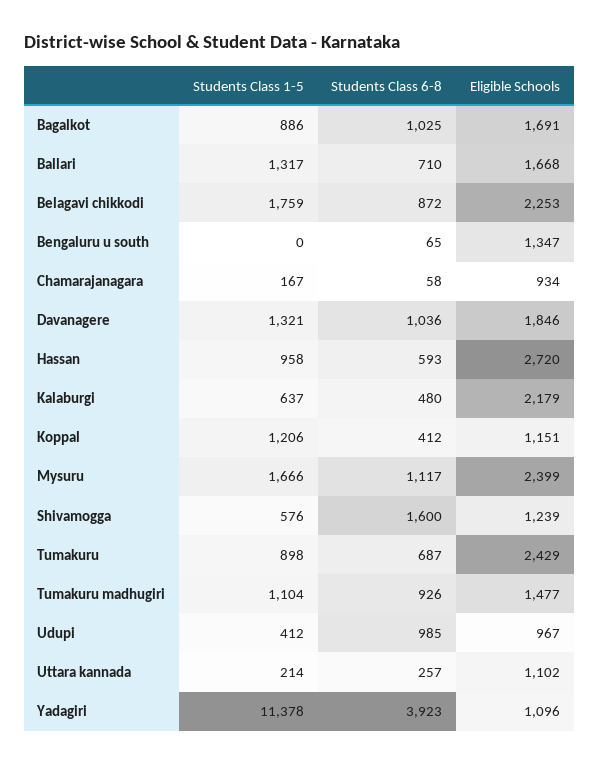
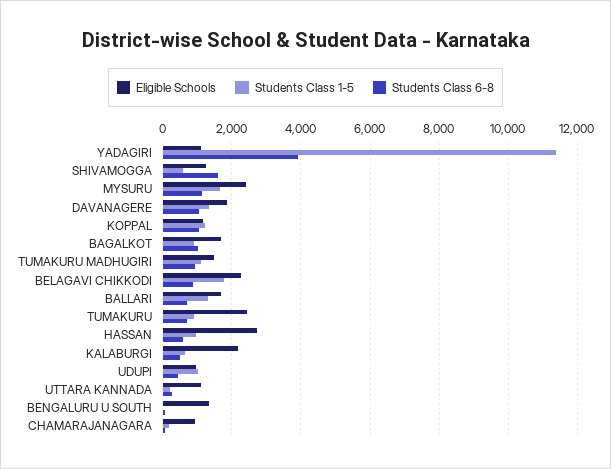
Students Class 6-8, Koppal: 412 -> 1000
Students Class 1-5, Udupi: 412 -> 1000
Students Class 6-8, Udupi: 985 -> 400

